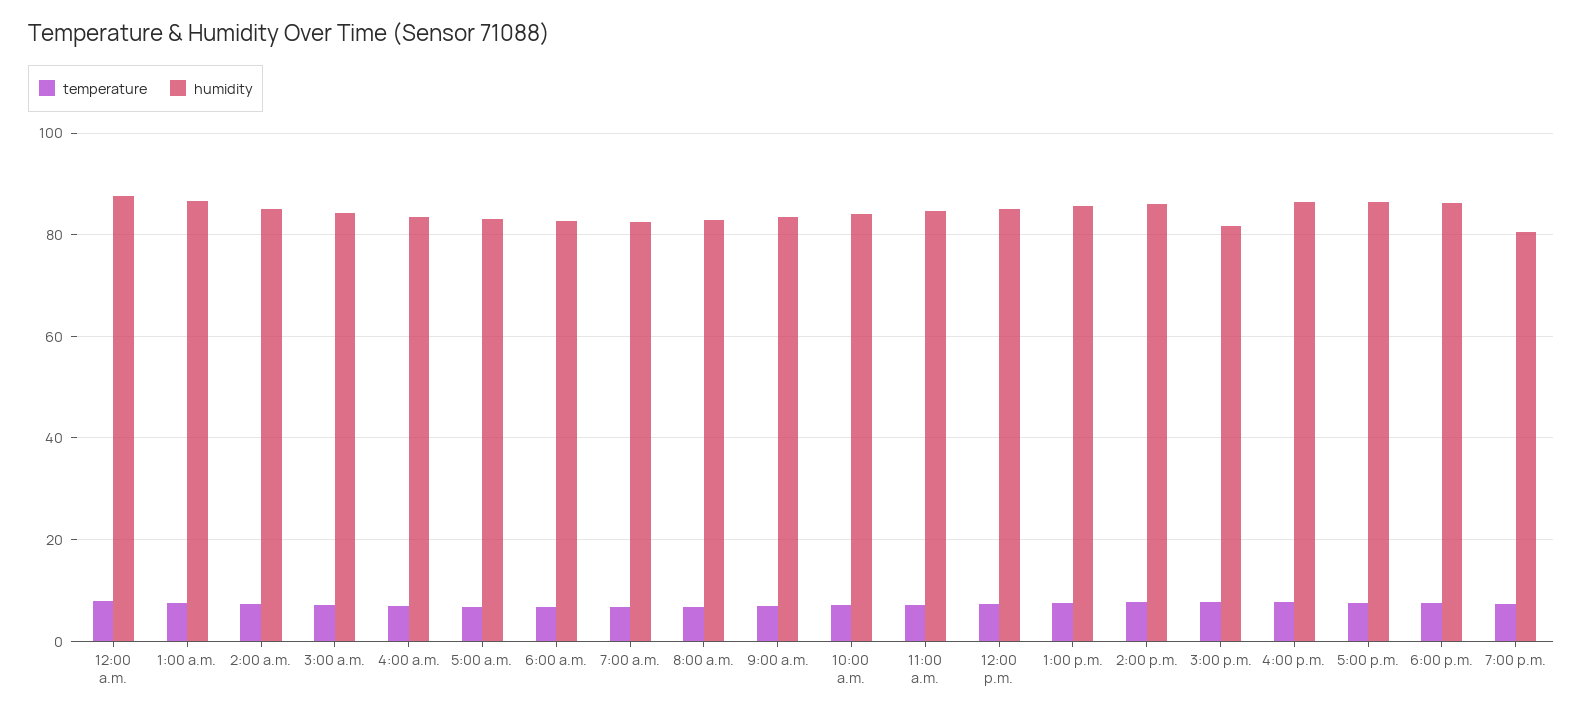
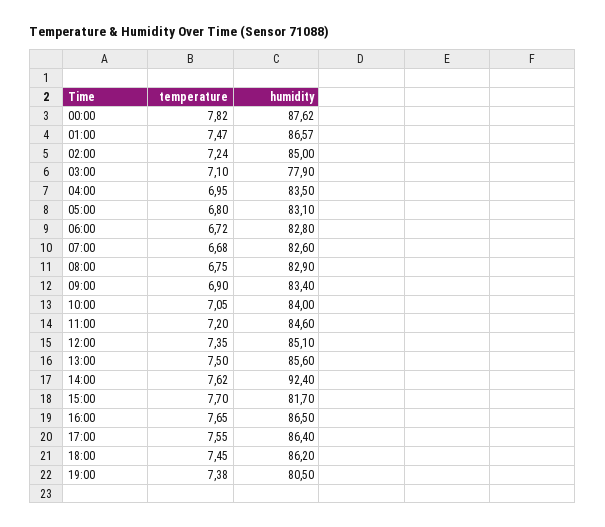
humidity, 3:00 a.m.: 84 -> 77.9
humidity, 2:00 p.m.: 86 -> 92.4

